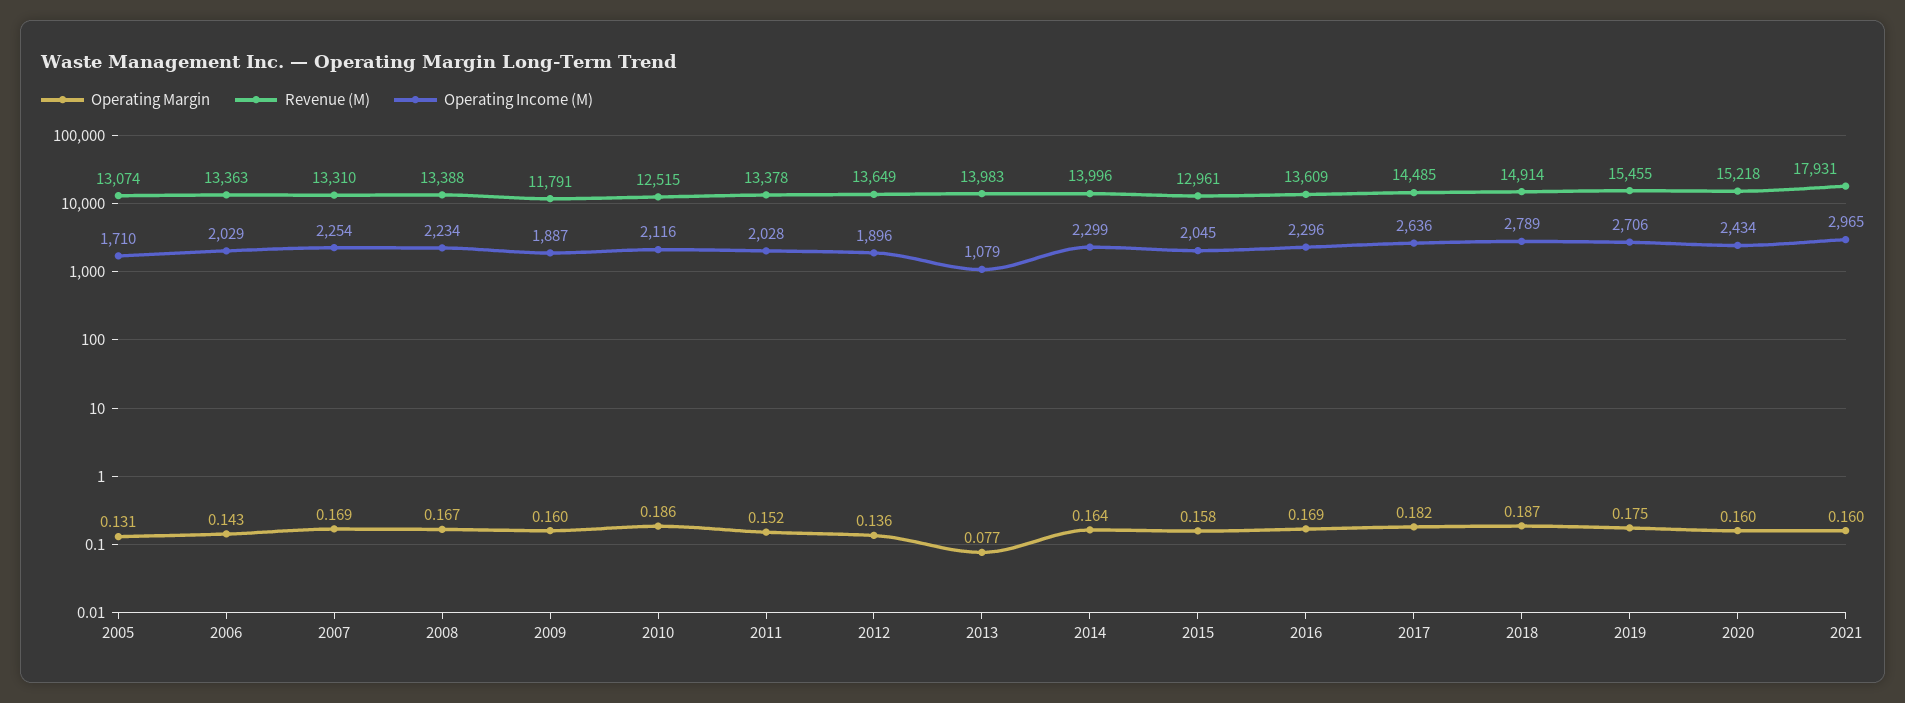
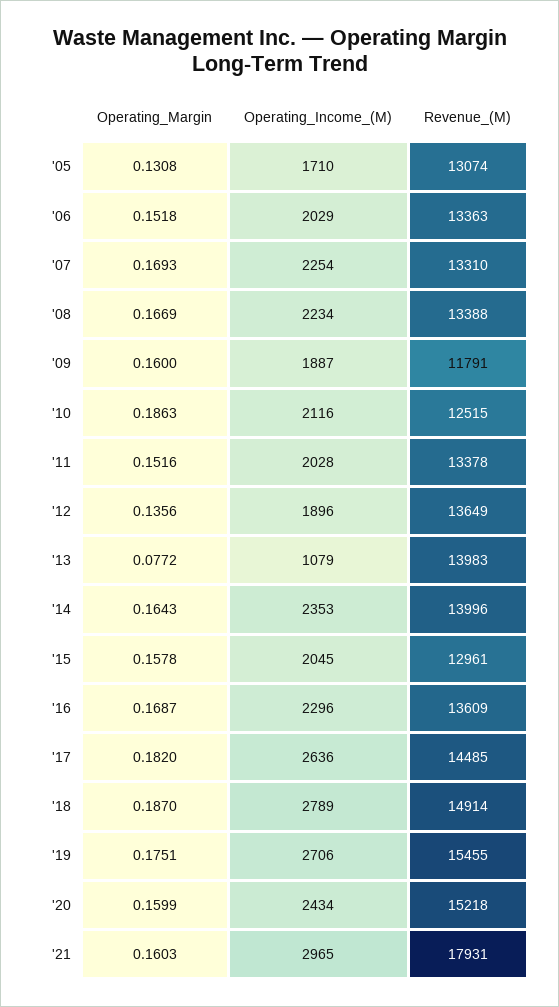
Operating Margin, 2006: 0.143 -> 0.1518
Operating Income (M), 2014: 2299 -> 2353

